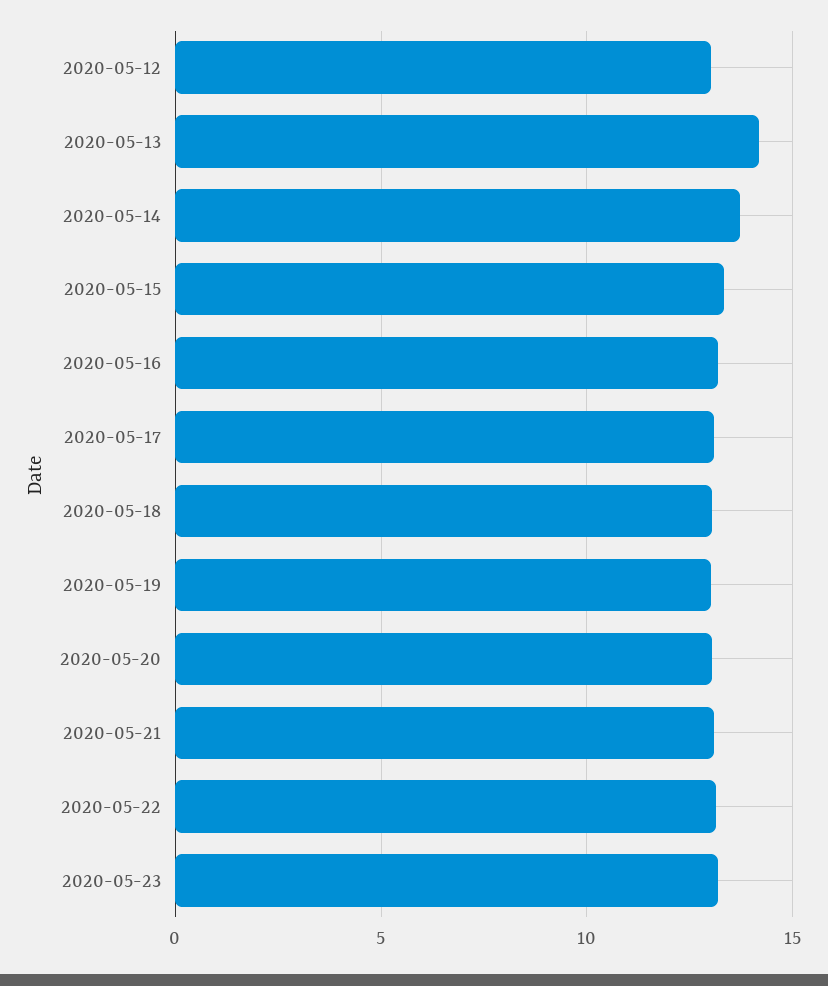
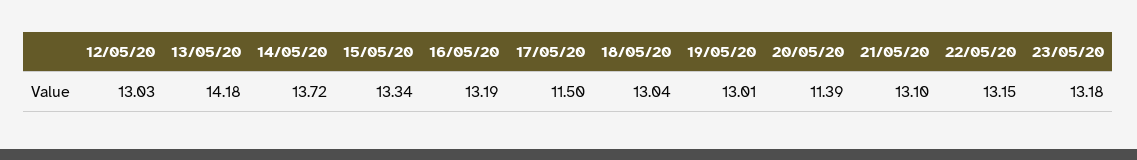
2020-05-17: 13 -> 11.5
2020-05-20: 13 -> 11.39

